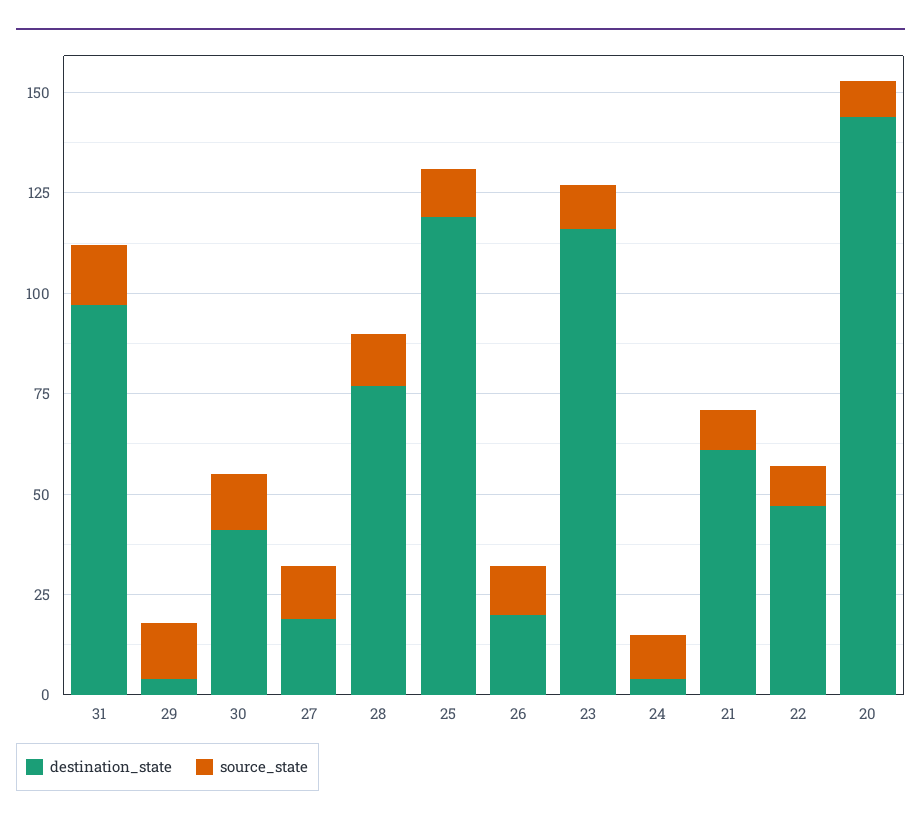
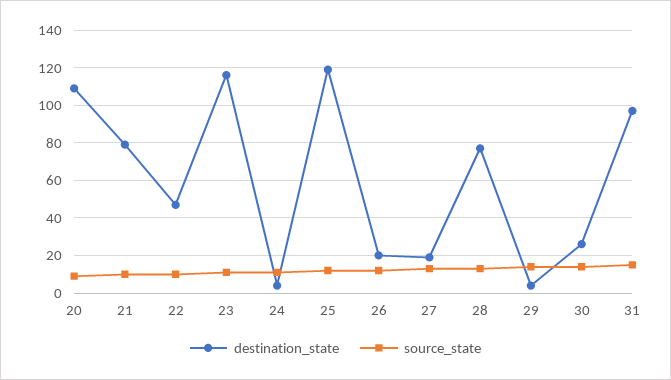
destination_state, 30: 40 -> 25
destination_state, 21: 60 -> 80
destination_state, 20: 145 -> 110

